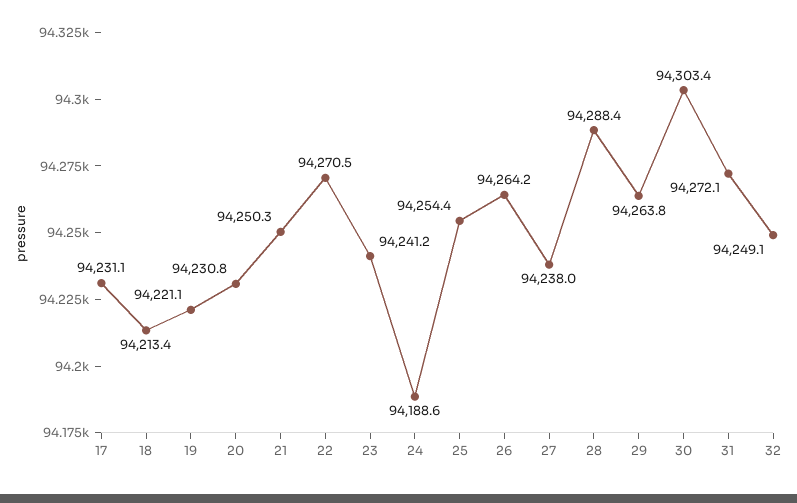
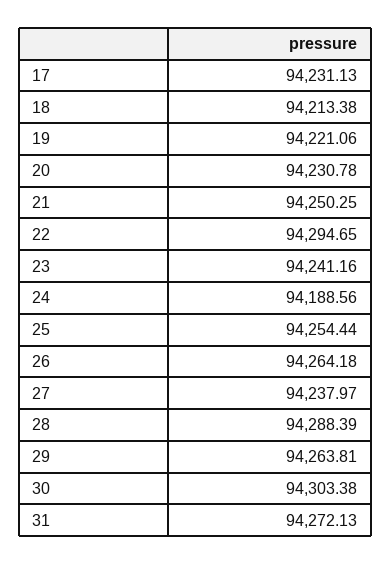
22: 94270.5 -> 94294.65
32: 94249.1 -> none

